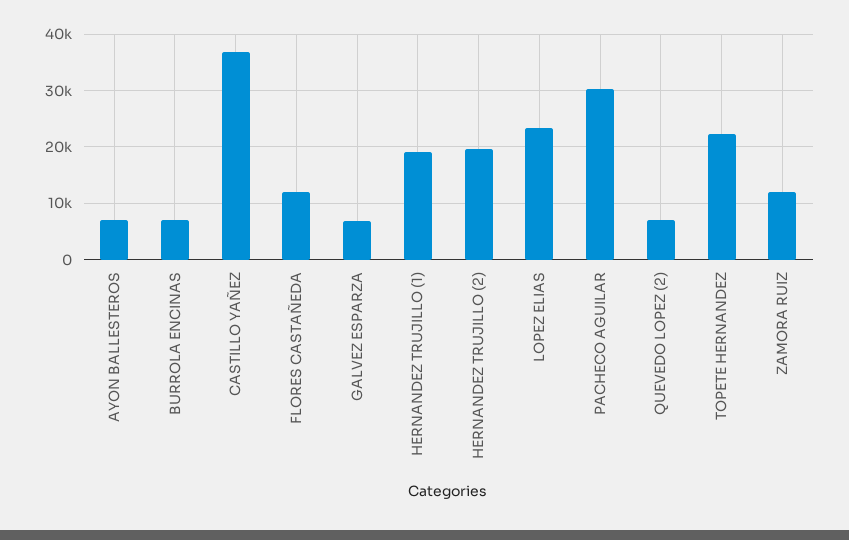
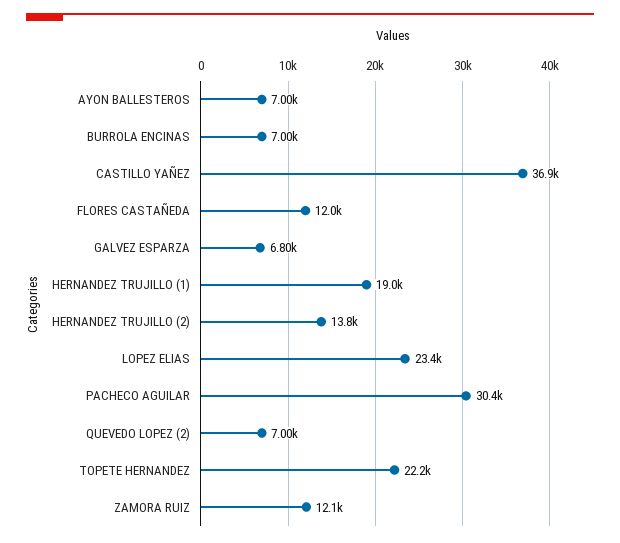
HERNANDEZ TRUJILLO (2): 20000 -> 13800

